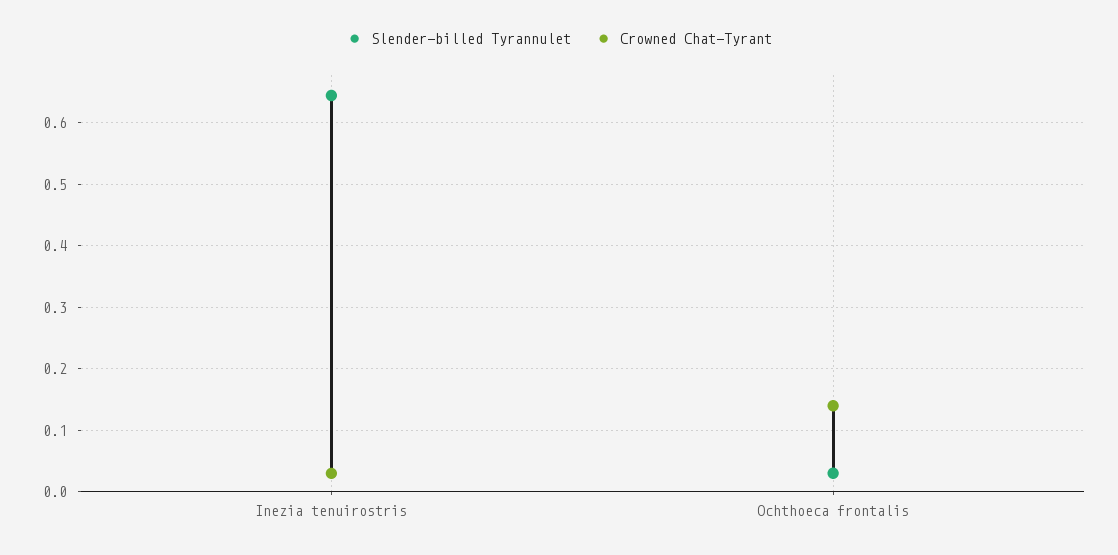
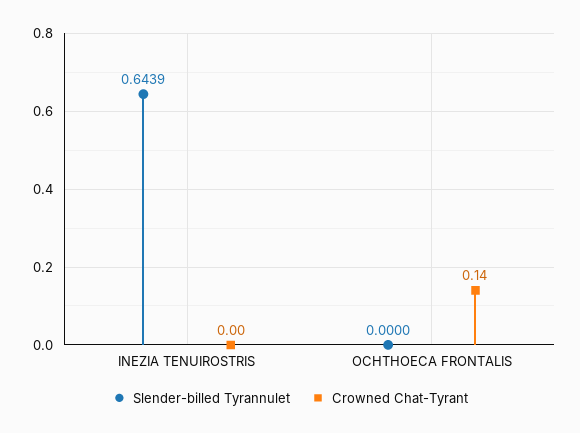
Crowned Chat-Tyrant, Inezia tenuirostris: 0.03 -> 0
Slender-billed Tyrannulet, Ochthoeca frontalis: 0.03 -> 0

